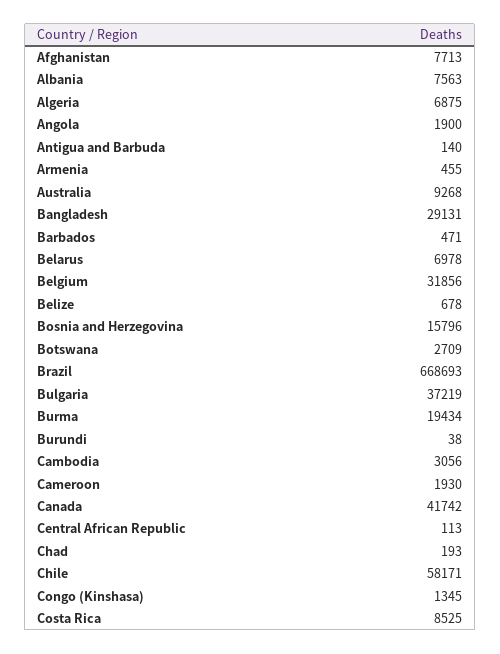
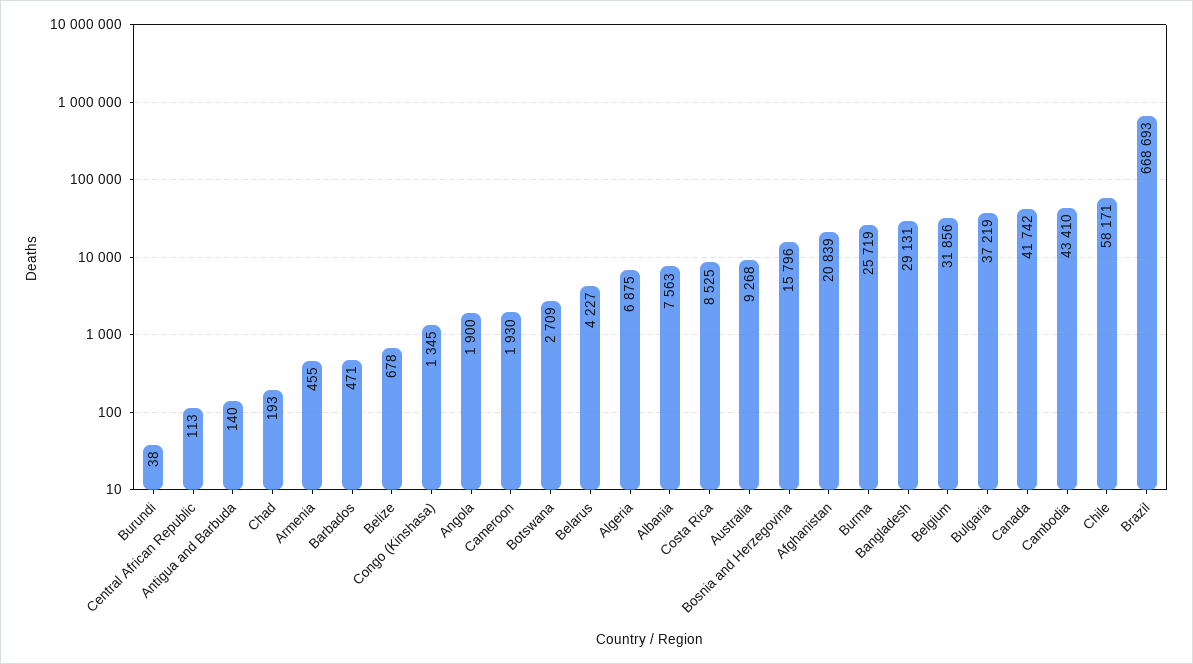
Afghanistan: 7713 -> 20839
Belarus: 6978 -> 4227
Burma: 19434 -> 25719
Cambodia: 3056 -> 43410

